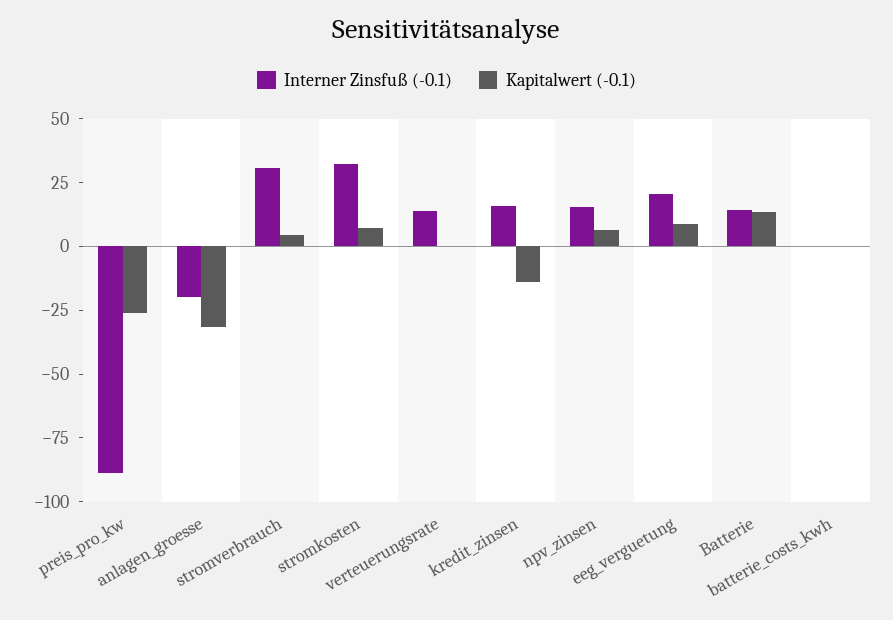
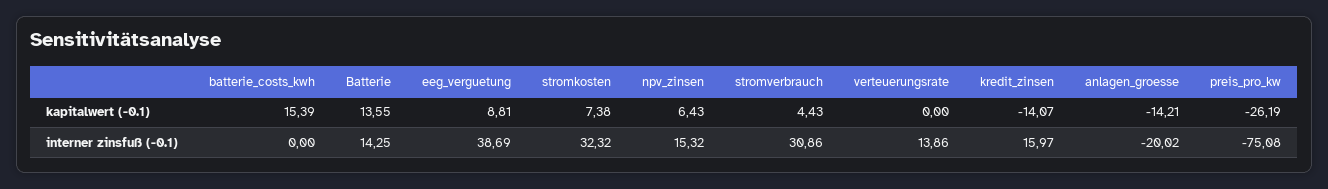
Interner Zinsfuß (-0.1), preis_pro_kw: -90 -> -75.08
Kapitalwert (-0.1), anlagen_groesse: -30 -> -14.21
Interner Zinsfuß (-0.1), eeg_verguetung: 20 -> 38.69
Kapitalwert (-0.1), batterie_costs_kwh: 0 -> 15.39

